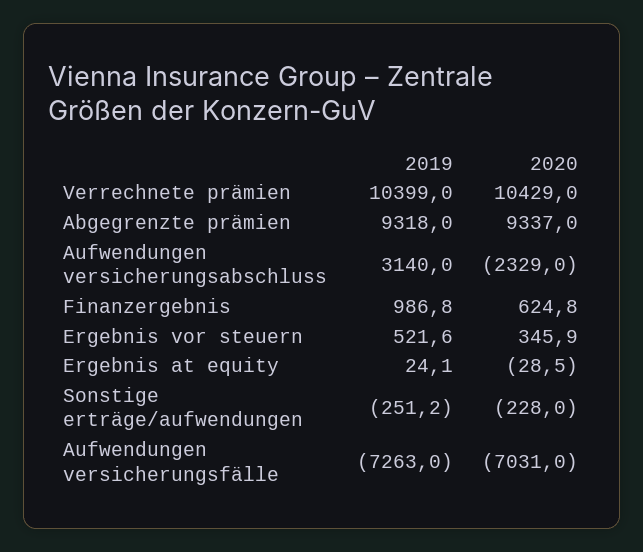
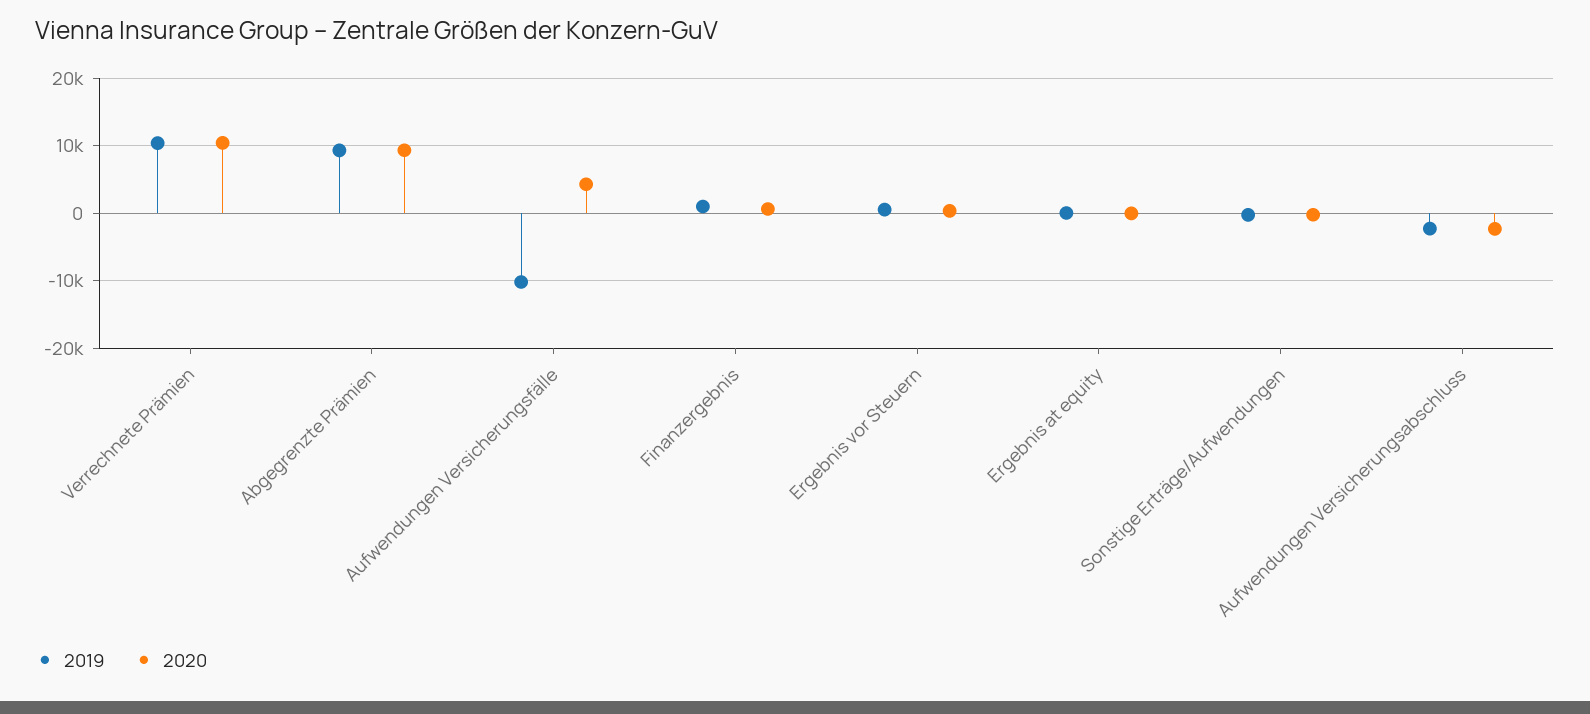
2019, Aufwendungen versicherungsabschluss: 3140 -> -2000
2019, Aufwendungen versicherungsfälle: -7263 -> -10000
2020, Aufwendungen versicherungsfälle: -7031 -> 4000

